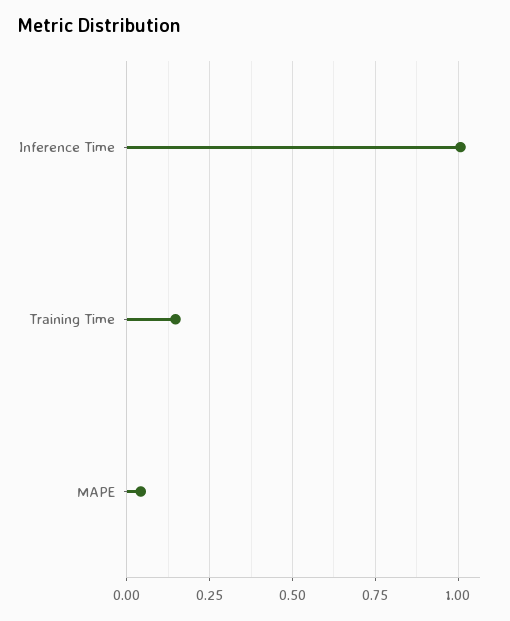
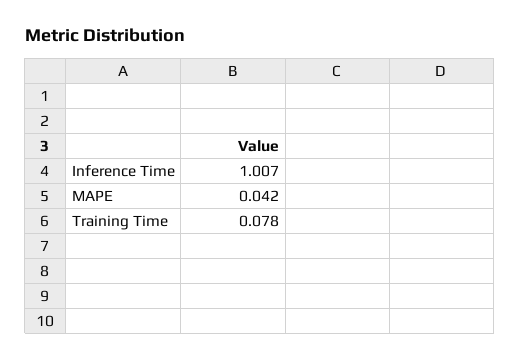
Training Time: 0.15 -> 0.078

